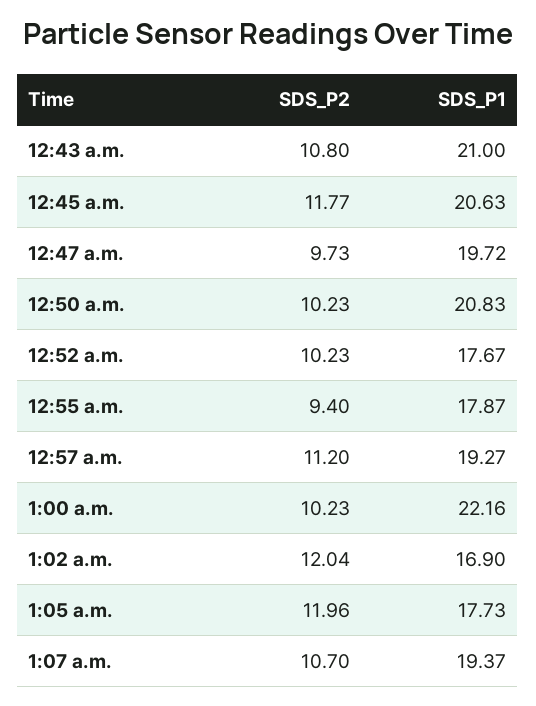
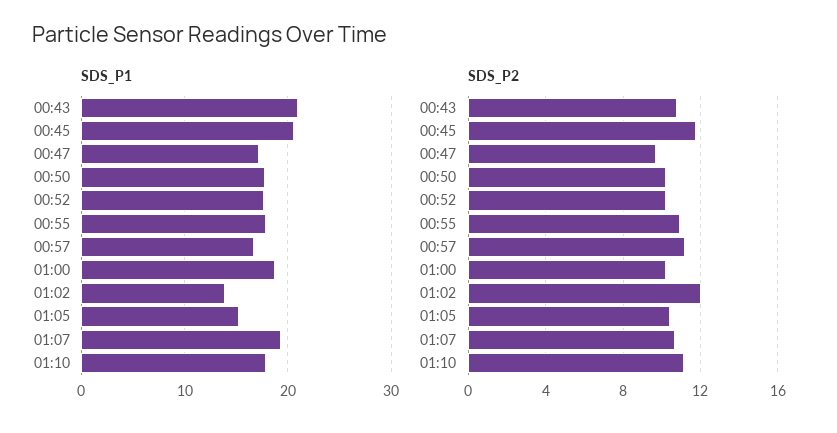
SDS_P1, 12:47 a.m.: 19.72 -> 17
SDS_P1, 12:50 a.m.: 20.83 -> 18
SDS_P2, 12:55 a.m.: 9.4 -> 11
SDS_P1, 12:57 a.m.: 19.27 -> 17
SDS_P1, 1:00 a.m.: 22.16 -> 19
SDS_P1, 1:02 a.m.: 16.9 -> 14
SDS_P2, 1:05 a.m.: 11.96 -> 10.5
SDS_P1, 1:05 a.m.: 17.73 -> 15
SDS_P1, 01:10: none -> 18
SDS_P2, 01:10: none -> 11

